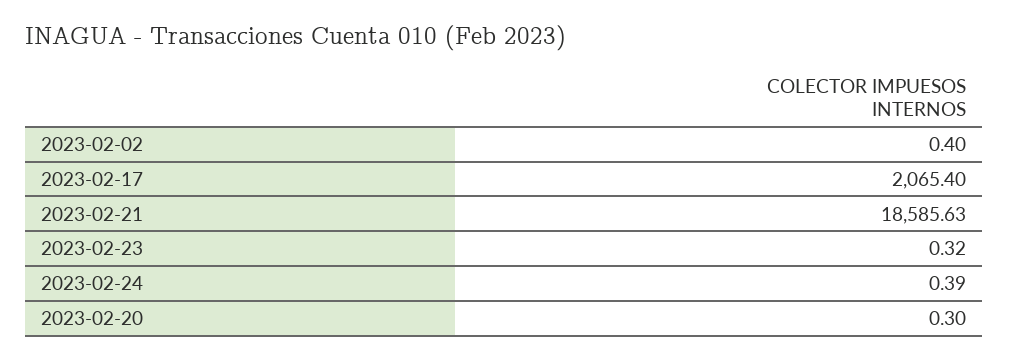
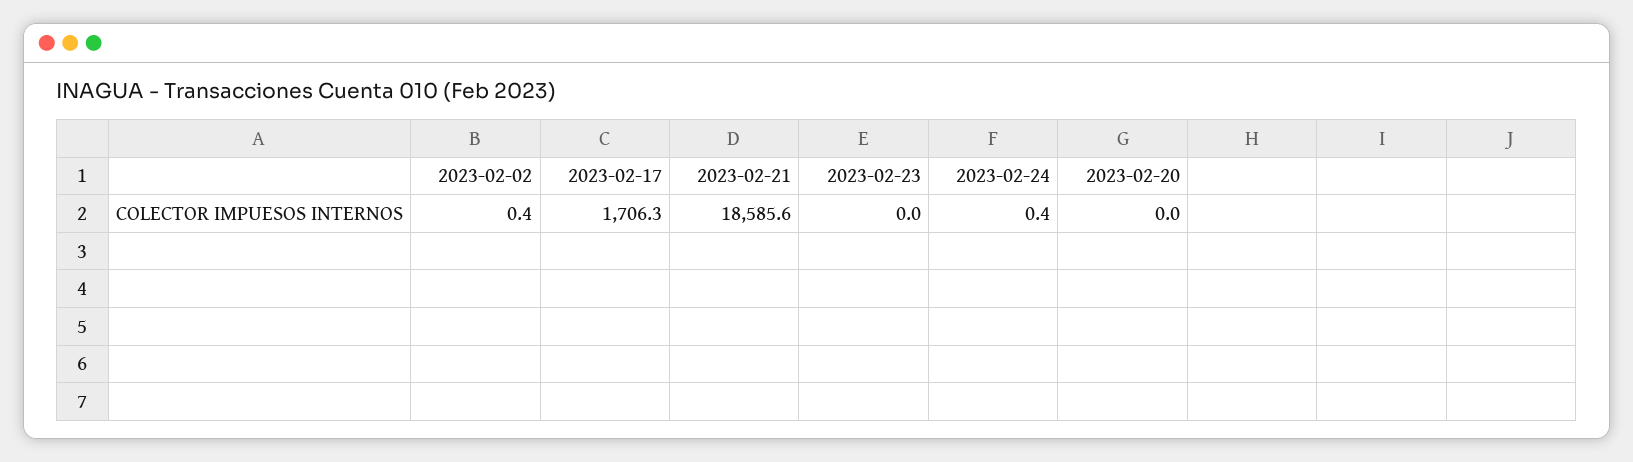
2023-02-17: 2065.4 -> 1706.3
2023-02-23: 0.32 -> 0
2023-02-20: 0.3 -> 0

